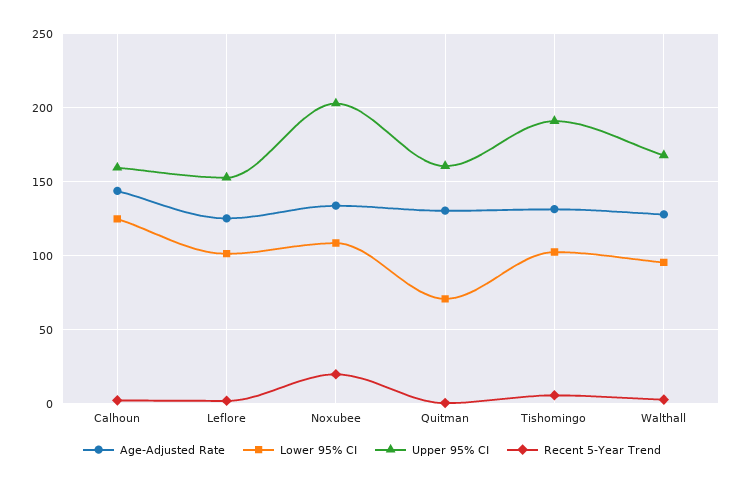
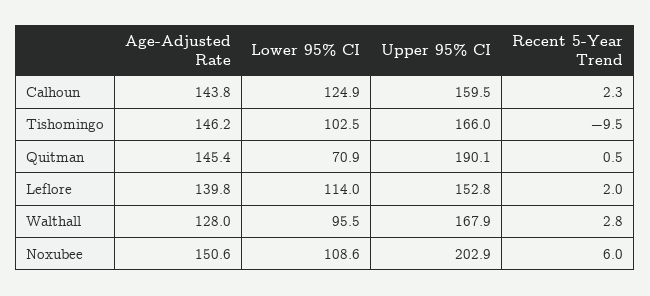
Age-Adjusted Rate, Leflore: 125 -> 139.8
Lower 95% CI, Leflore: 100 -> 114
Age-Adjusted Rate, Noxubee: 135 -> 150.6
Recent 5-Year Trend, Noxubee: 20 -> 6
Age-Adjusted Rate, Quitman: 130 -> 145.4
Upper 95% CI, Quitman: 160 -> 190.1
Age-Adjusted Rate, Tishomingo: 130 -> 146.2
Upper 95% CI, Tishomingo: 190 -> 166
Recent 5-Year Trend, Tishomingo: 5 -> -9.5

